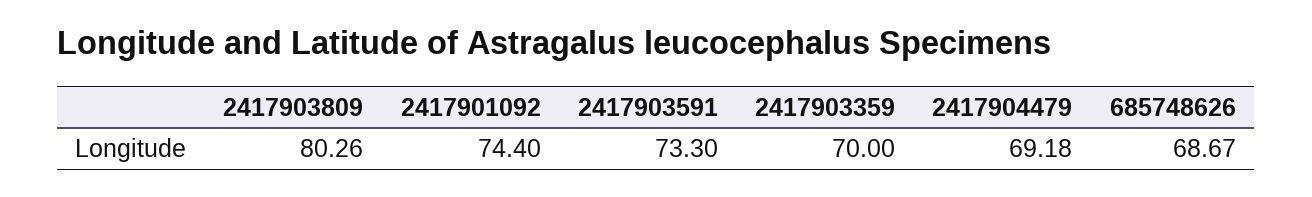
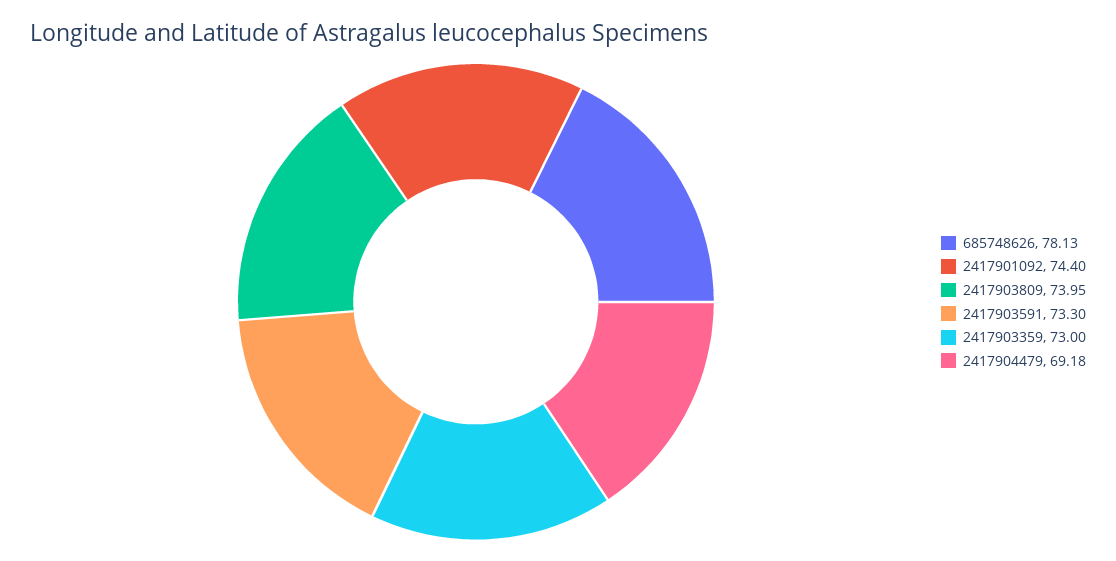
2417903809: 80.26 -> 73.95
2417903359: 70 -> 73
685748626: 68.67 -> 78.13

